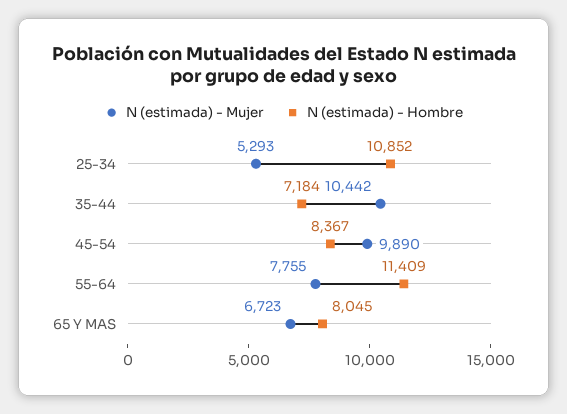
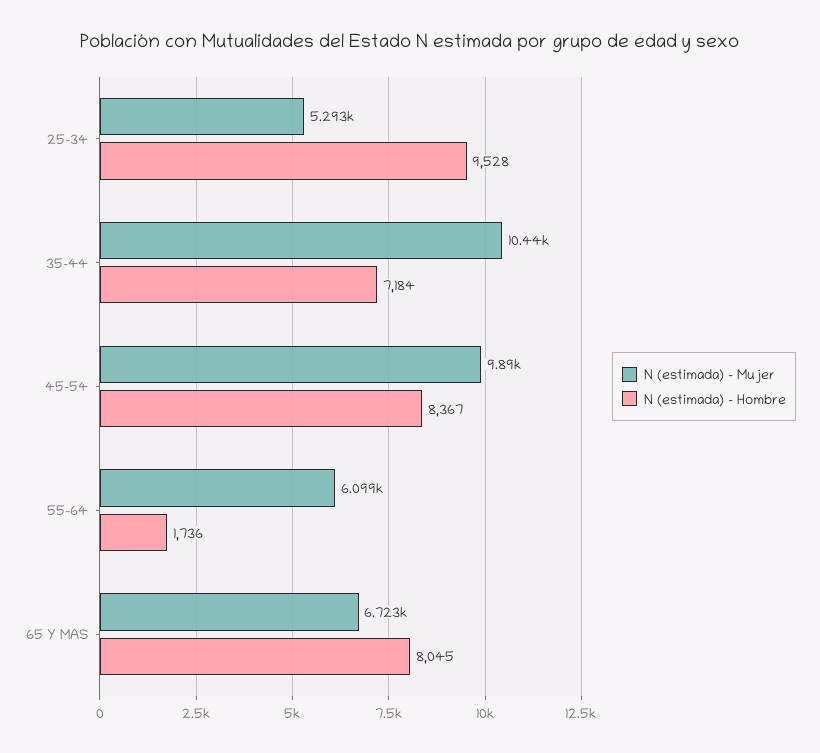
N (estimada) - Hombre, 25-34: 10852 -> 9528
N (estimada) - Mujer, 55-64: 7755 -> 6099
N (estimada) - Hombre, 55-64: 11409 -> 1736

